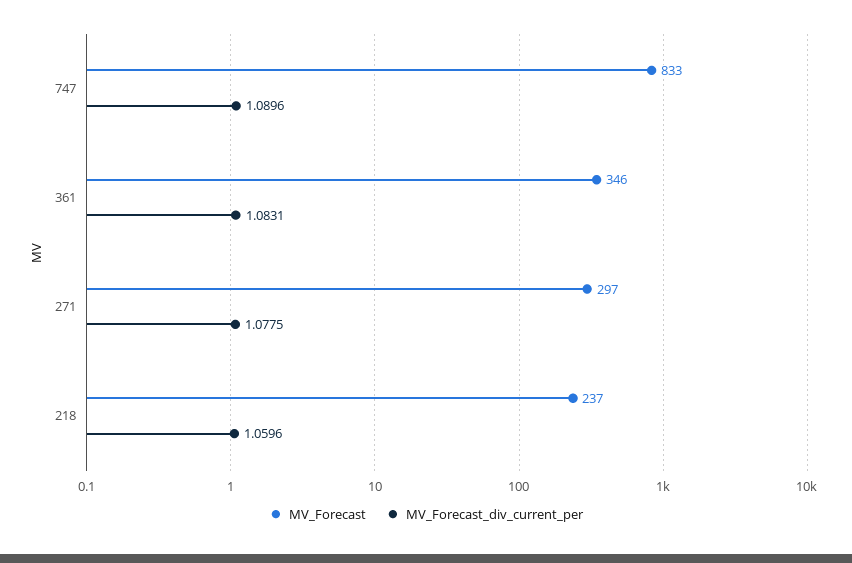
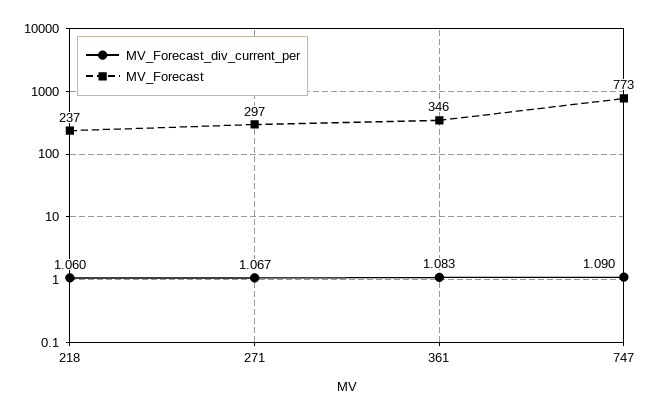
MV_Forecast, 747: 833 -> 773
MV_Forecast_div_current_per, 271: 1.0775 -> 1.067

